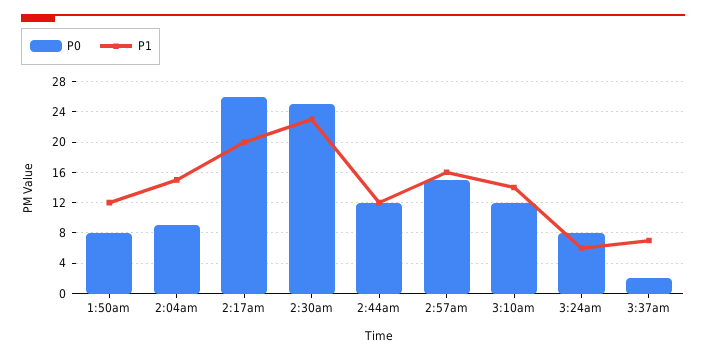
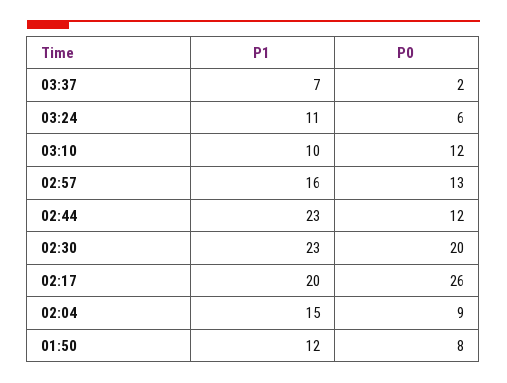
P0, 2:30am: 25 -> 20
P1, 2:44am: 12 -> 23
P0, 2:57am: 15 -> 13
P1, 3:10am: 14 -> 10
P0, 3:24am: 8 -> 6
P1, 3:24am: 6 -> 11

